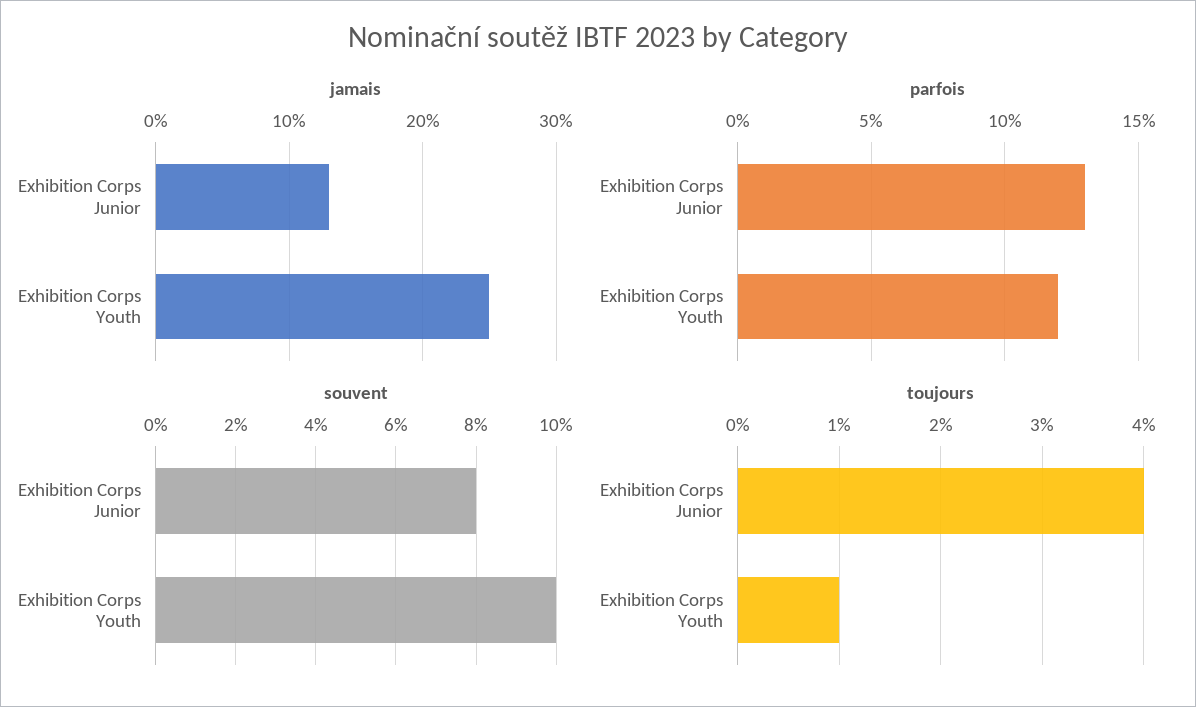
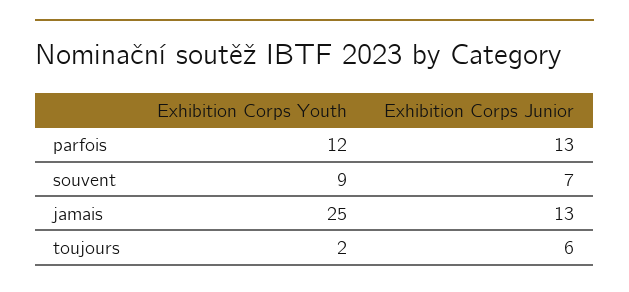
souvent, Exhibition Corps Junior: 8 -> 7
souvent, Exhibition Corps Youth: 10 -> 9
toujours, Exhibition Corps Junior: 4 -> 6
toujours, Exhibition Corps Youth: 1 -> 2

